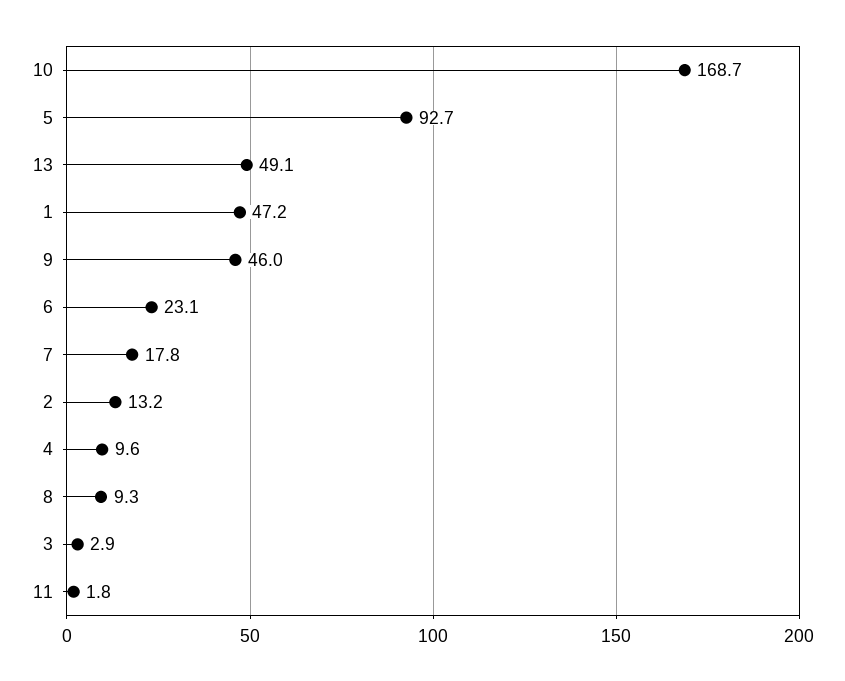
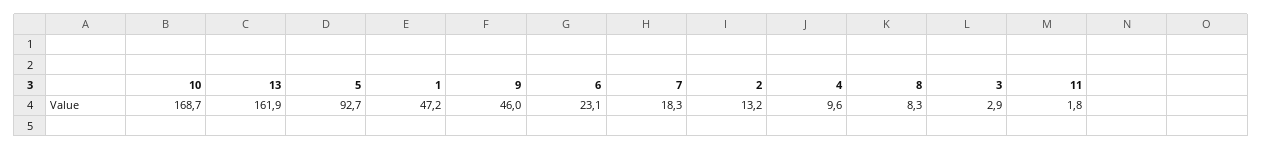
13: 49.1 -> 161.9
7: 17.8 -> 18.3
8: 9.3 -> 8.3

